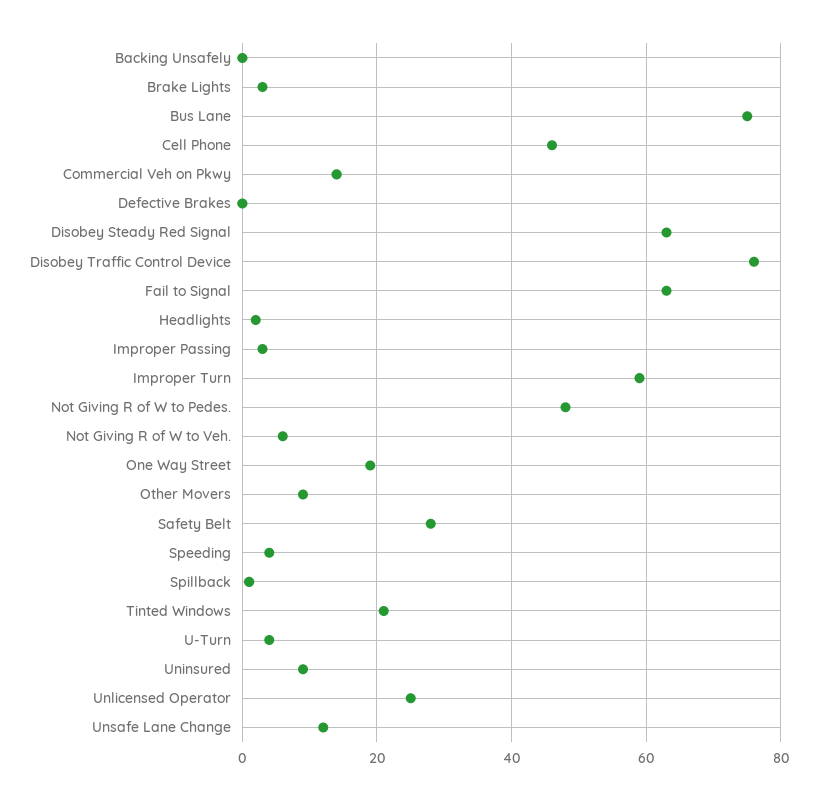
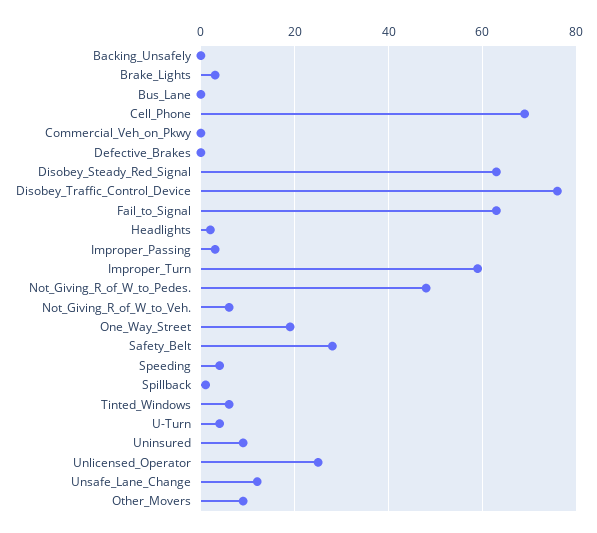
Bus Lane: 75 -> 0
Cell Phone: 45 -> 70
Commercial Veh on Pkwy: 15 -> 0
Tinted Windows: 20 -> 5

